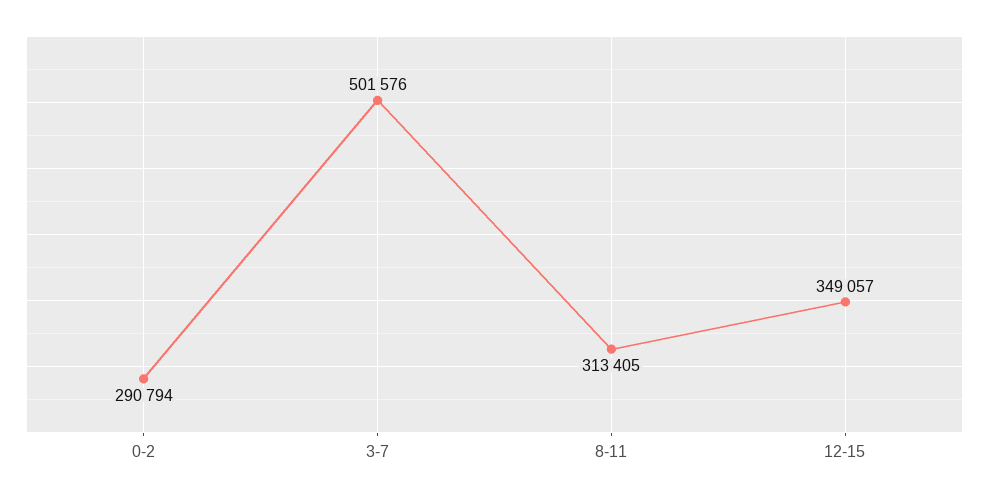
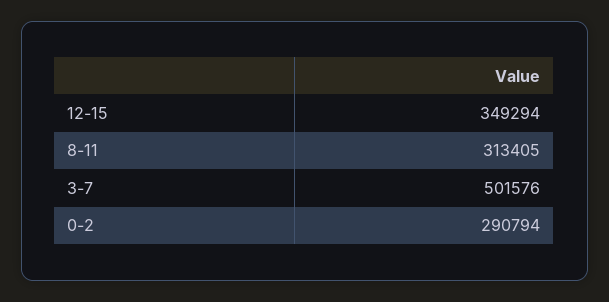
12-15: 349057 -> 349294

